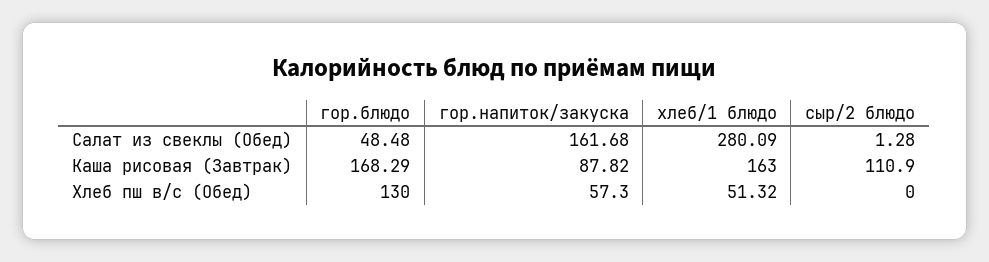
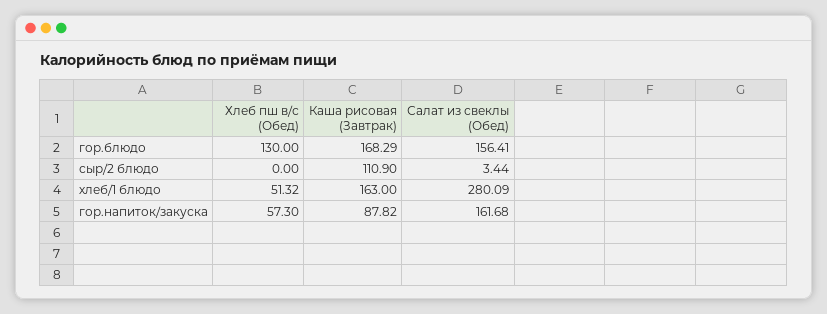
гор.блюдо, Салат из свеклы (Обед): 48.48 -> 156.41
сыр/2 блюдо, Салат из свеклы (Обед): 1.28 -> 3.44

